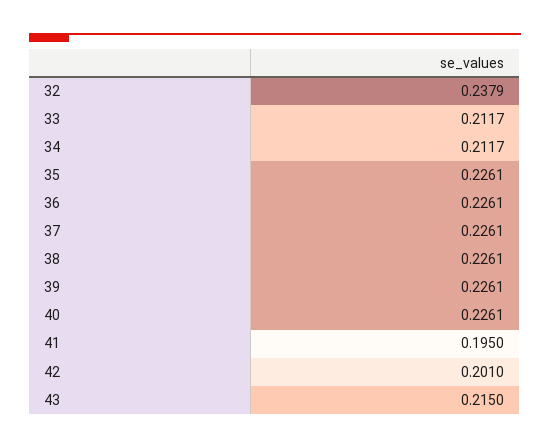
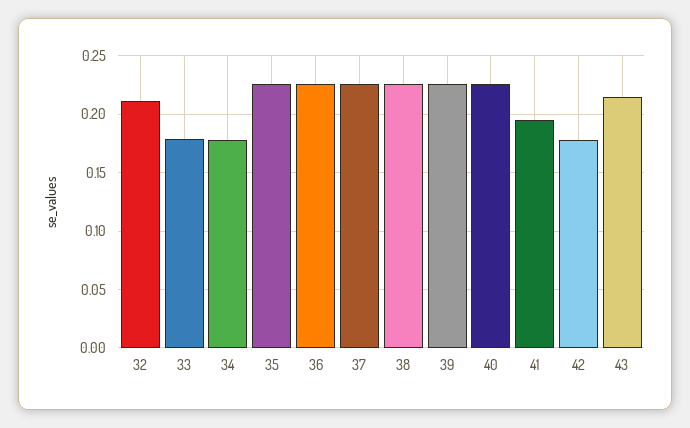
32: 0.2379 -> 0.21
33: 0.2117 -> 0.18
34: 0.2117 -> 0.18
42: 0.201 -> 0.18

